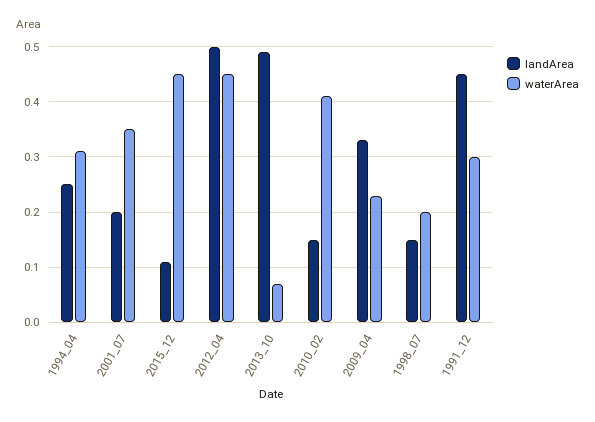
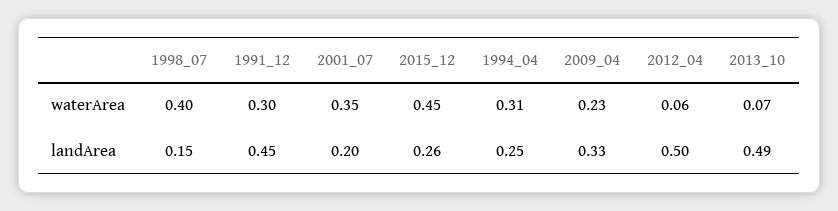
landArea, 2015_12: 0.1 -> 0.26
waterArea, 2012_04: 0.45 -> 0.06
landArea, 2010_02: 0.15 -> none
waterArea, 2010_02: 0.4 -> none
waterArea, 1998_07: 0.2 -> 0.4

